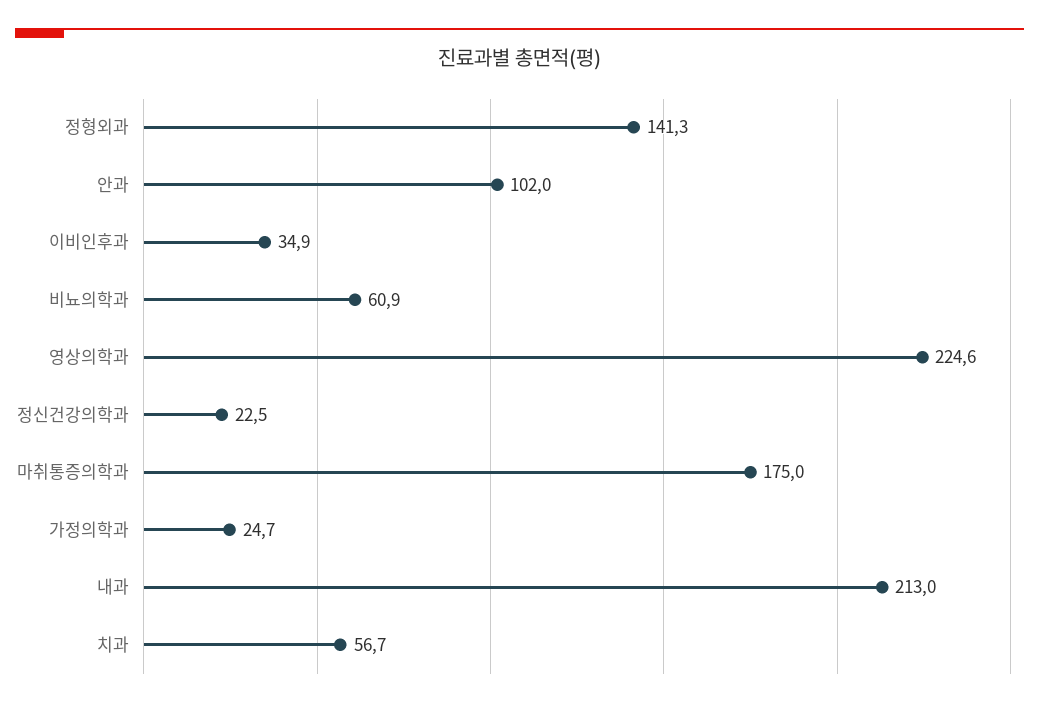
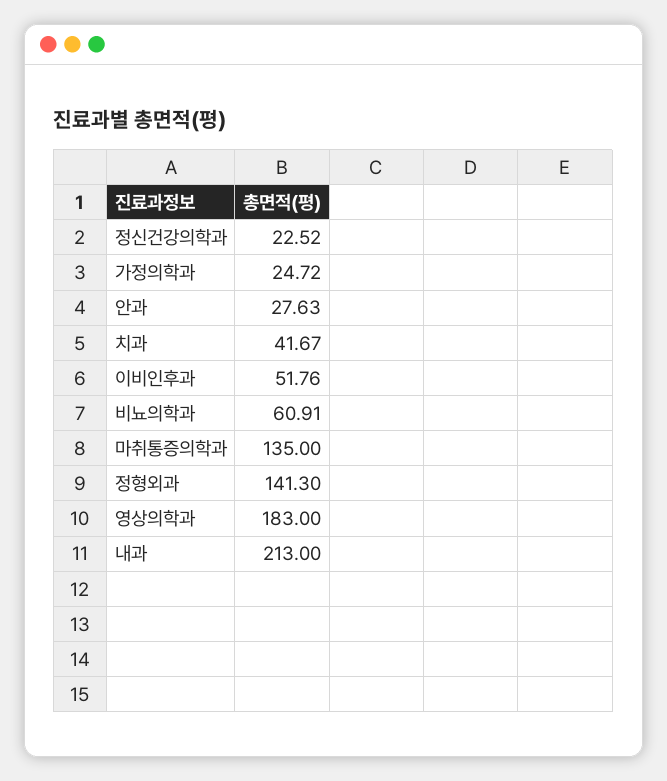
안과: 102 -> 27.63
이비인후과: 34.9 -> 51.76
영상의학과: 224.6 -> 183
마취통증의학과: 175 -> 135
치과: 56.7 -> 41.67

